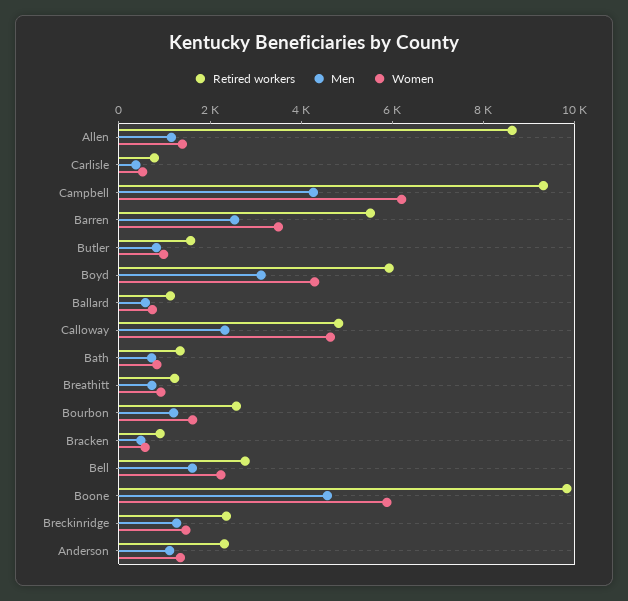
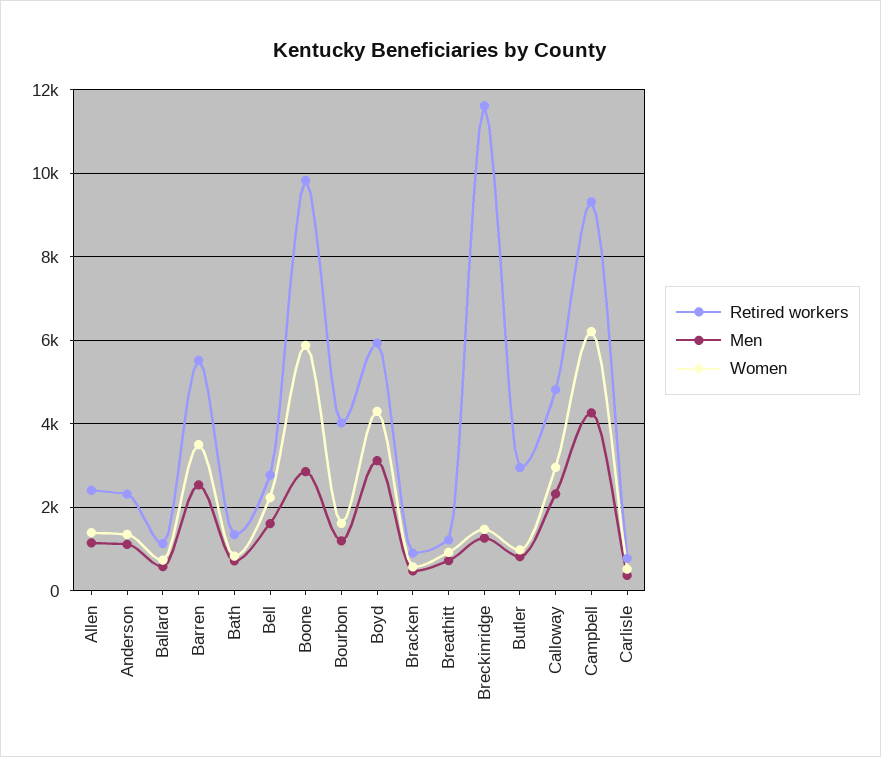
Retired workers, Allen: 8500 -> 2400
Retired workers, Butler: 1500 -> 3000
Women, Calloway: 4500 -> 3000
Retired workers, Bourbon: 2500 -> 4000
Men, Boone: 4500 -> 2800
Retired workers, Breckinridge: 2500 -> 11600

